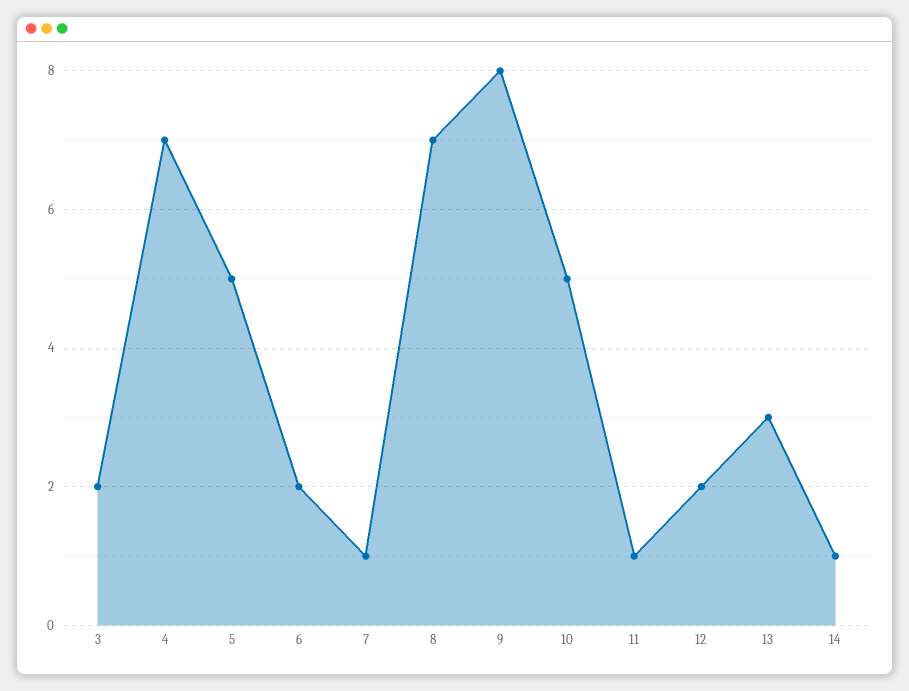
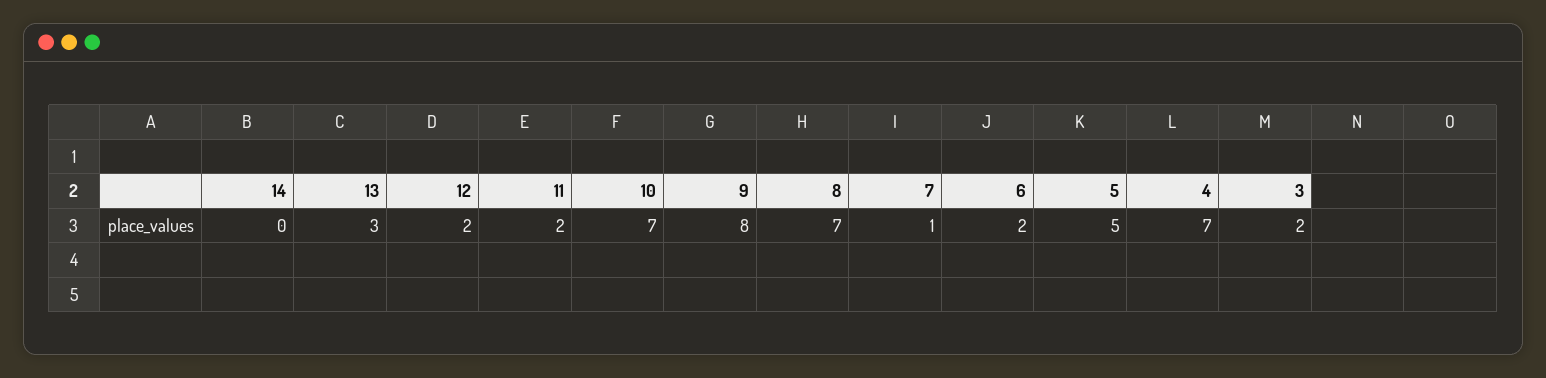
10: 5 -> 7
11: 1 -> 2
14: 1 -> 0

